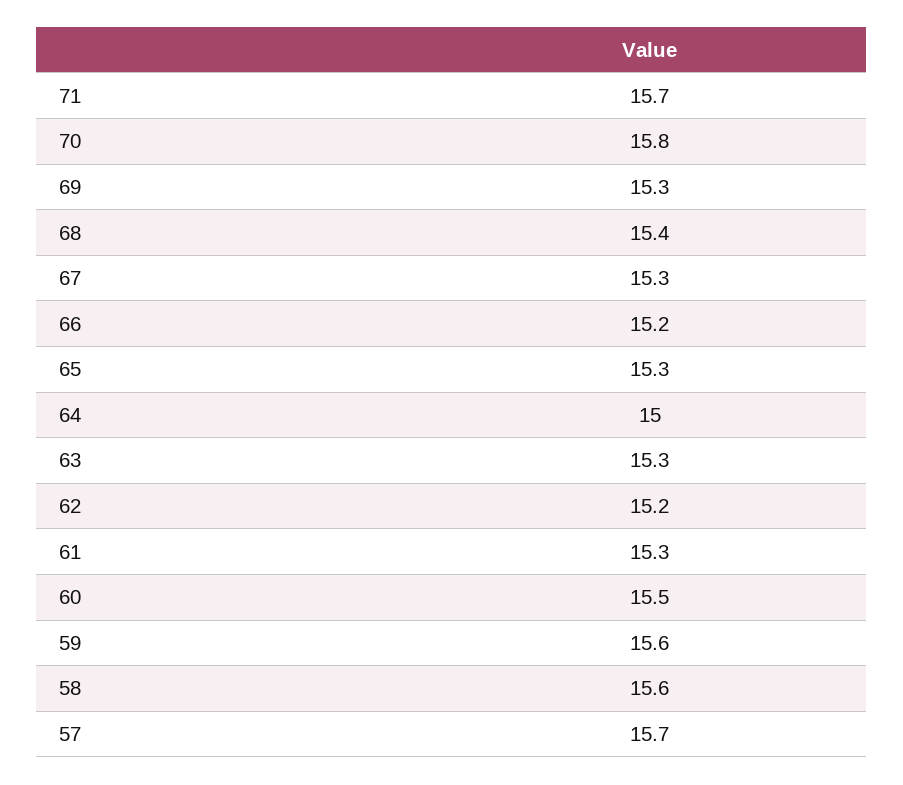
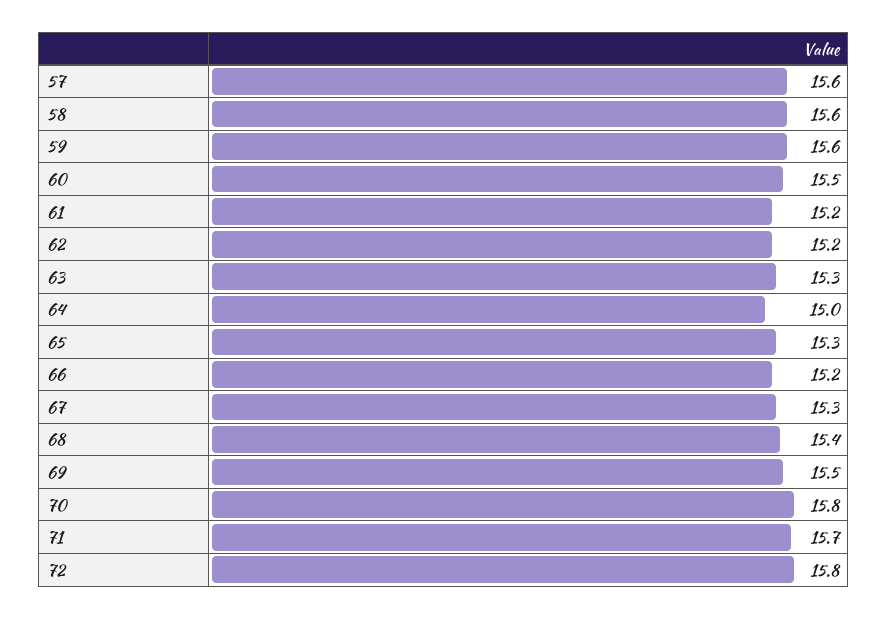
69: 15.3 -> 15.5
61: 15.3 -> 15.2
57: 15.7 -> 15.6
72: none -> 15.8

